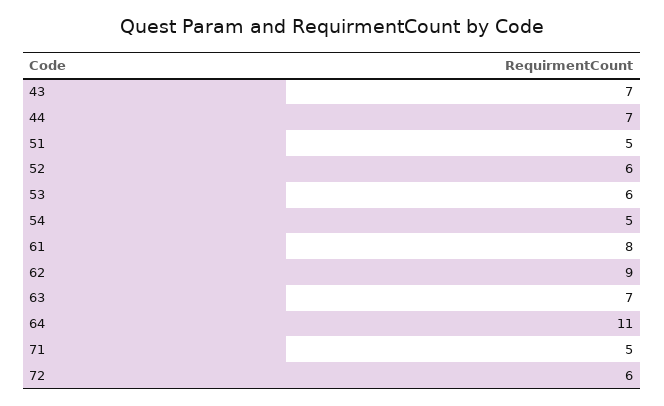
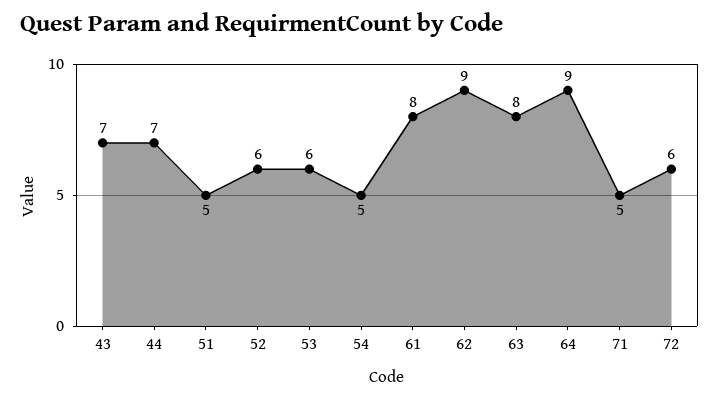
63: 7 -> 8
64: 11 -> 9

